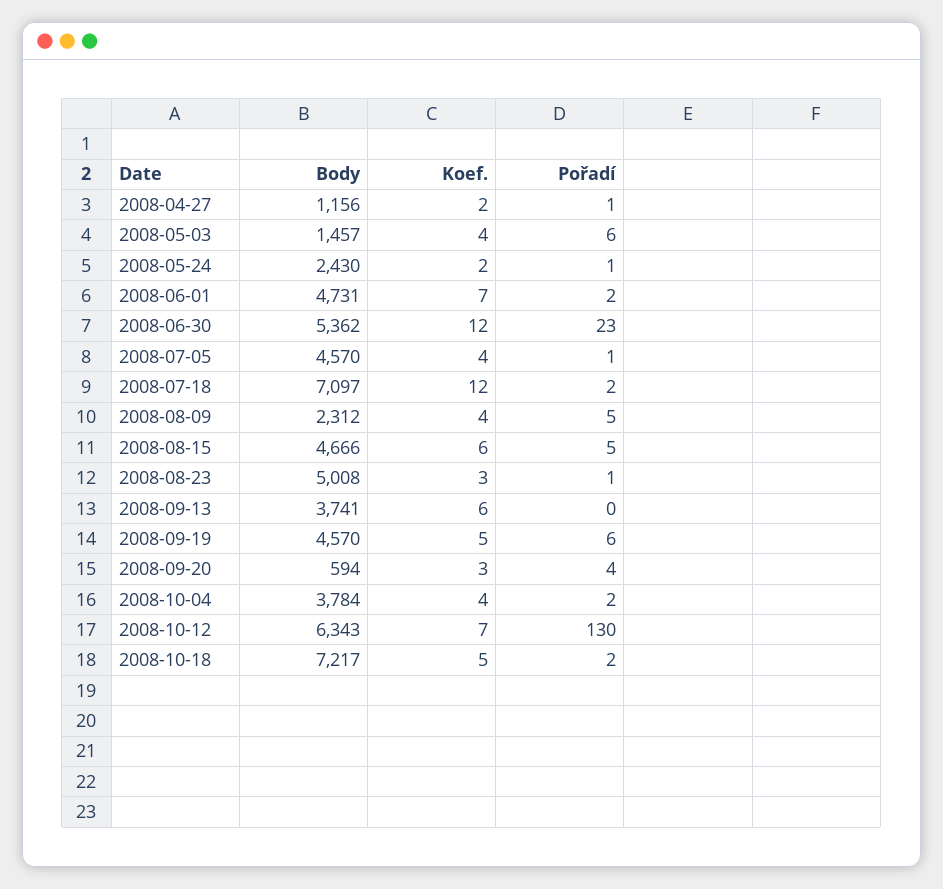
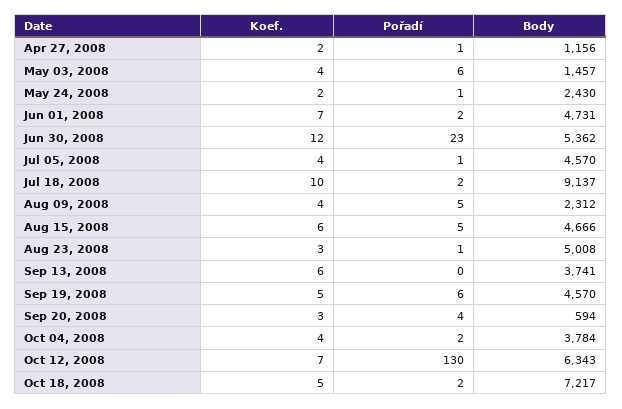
Body, 2008-07-18: 7097 -> 9137
Koef., 2008-07-18: 12 -> 10

